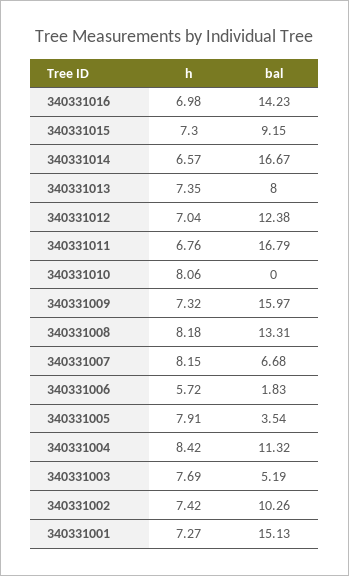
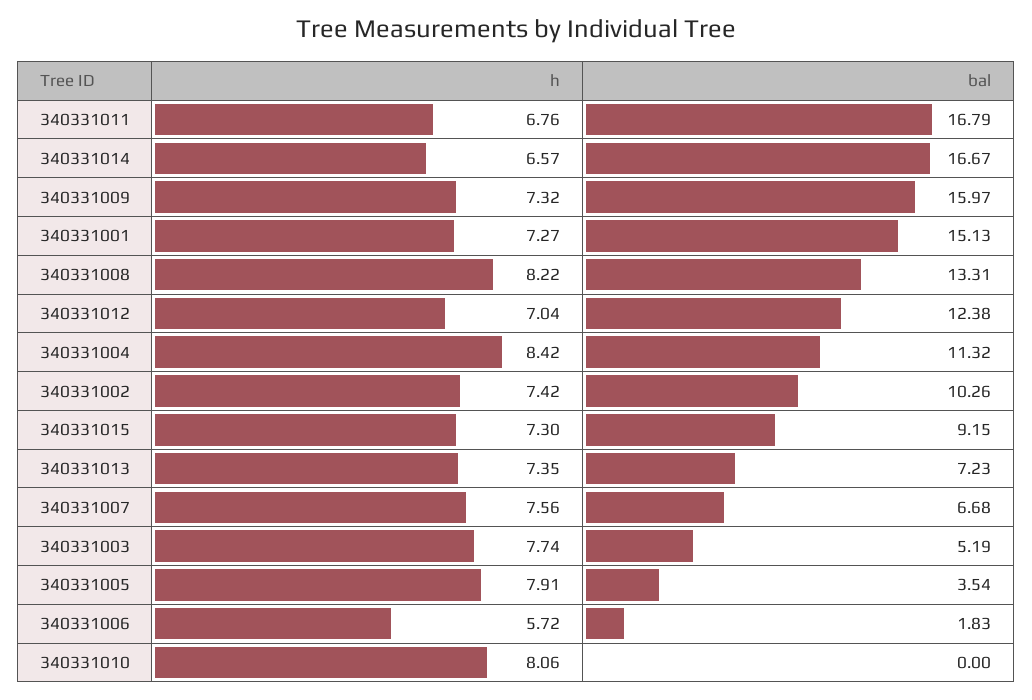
h, 340331016: 6.98 -> none
bal, 340331016: 14.23 -> none
bal, 340331013: 8 -> 7.23
h, 340331008: 8.18 -> 8.22
h, 340331007: 8.15 -> 7.56
h, 340331003: 7.69 -> 7.74

